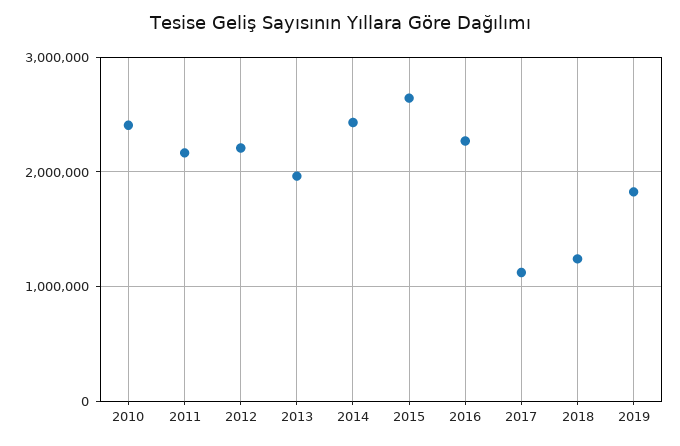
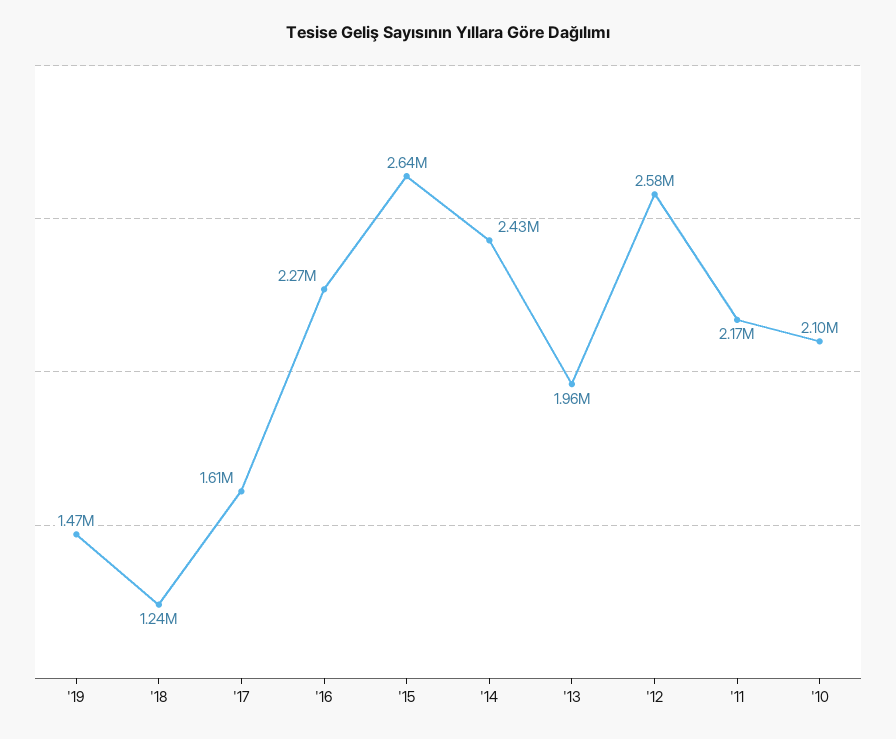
2010: 2400000 -> 2100000
2012: 2200000 -> 2580000
2017: 1100000 -> 1610000
2019: 1800000 -> 1470000

